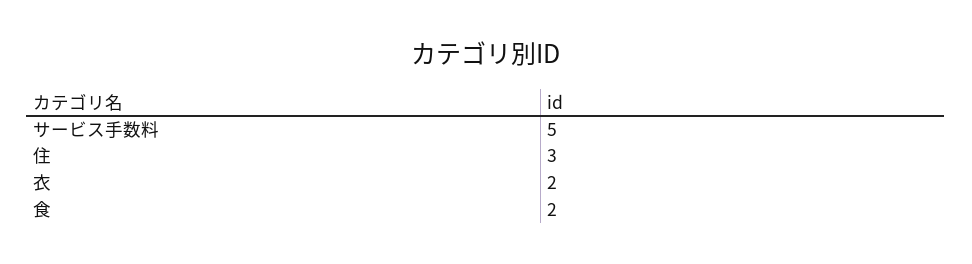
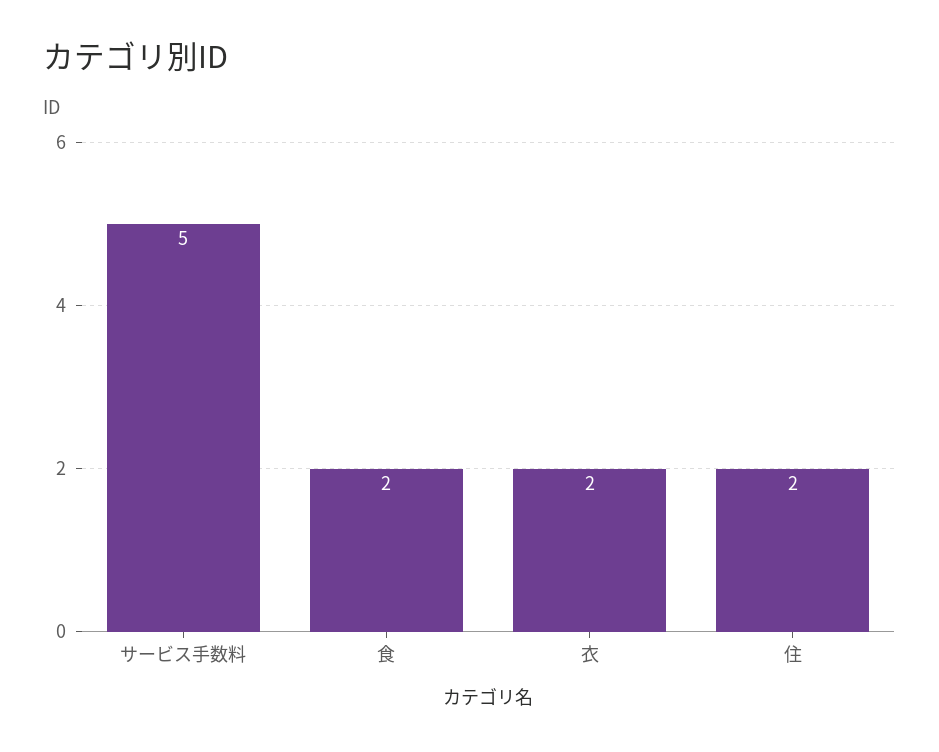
住: 3 -> 2

